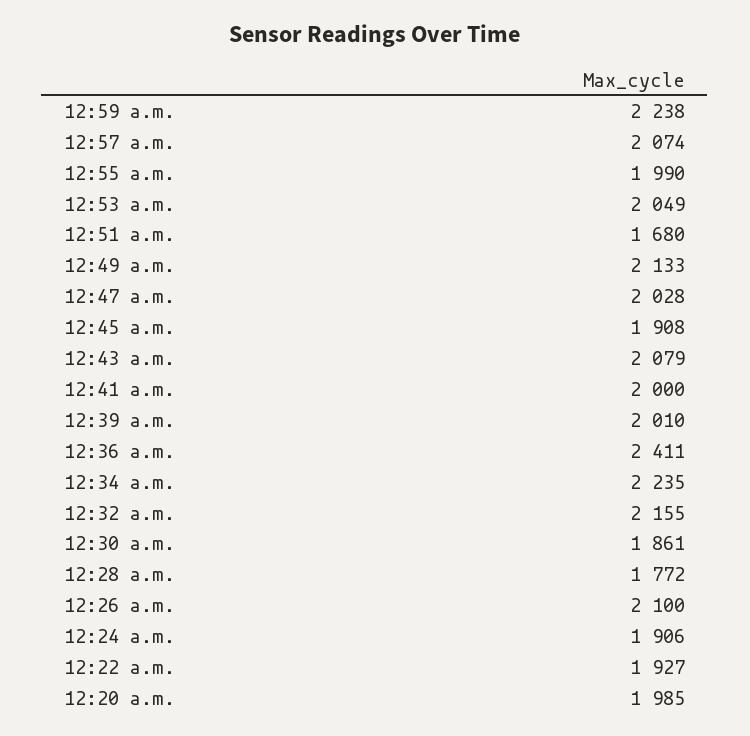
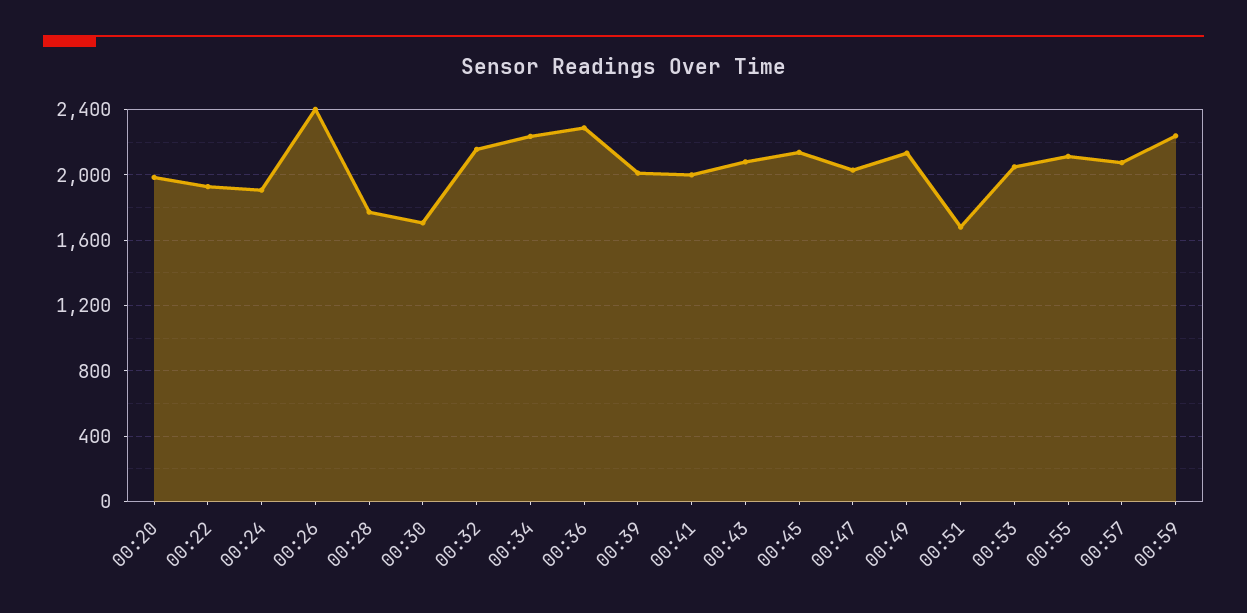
12:55 a.m.: 1990 -> 2100
12:45 a.m.: 1908 -> 2150
12:36 a.m.: 2411 -> 2300
12:30 a.m.: 1861 -> 1700
12:26 a.m.: 2100 -> 2400

